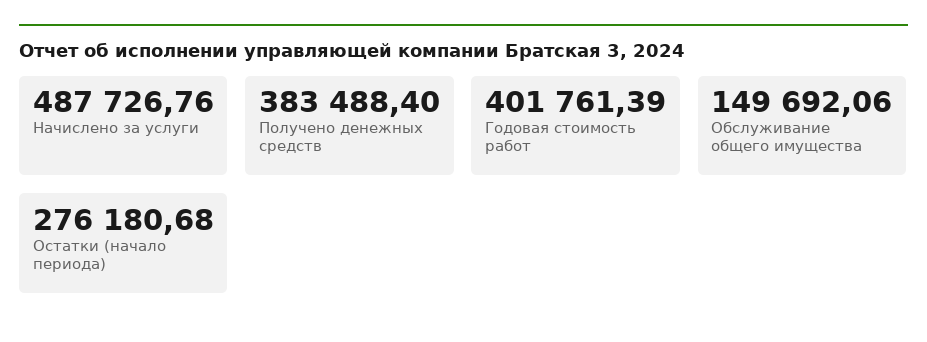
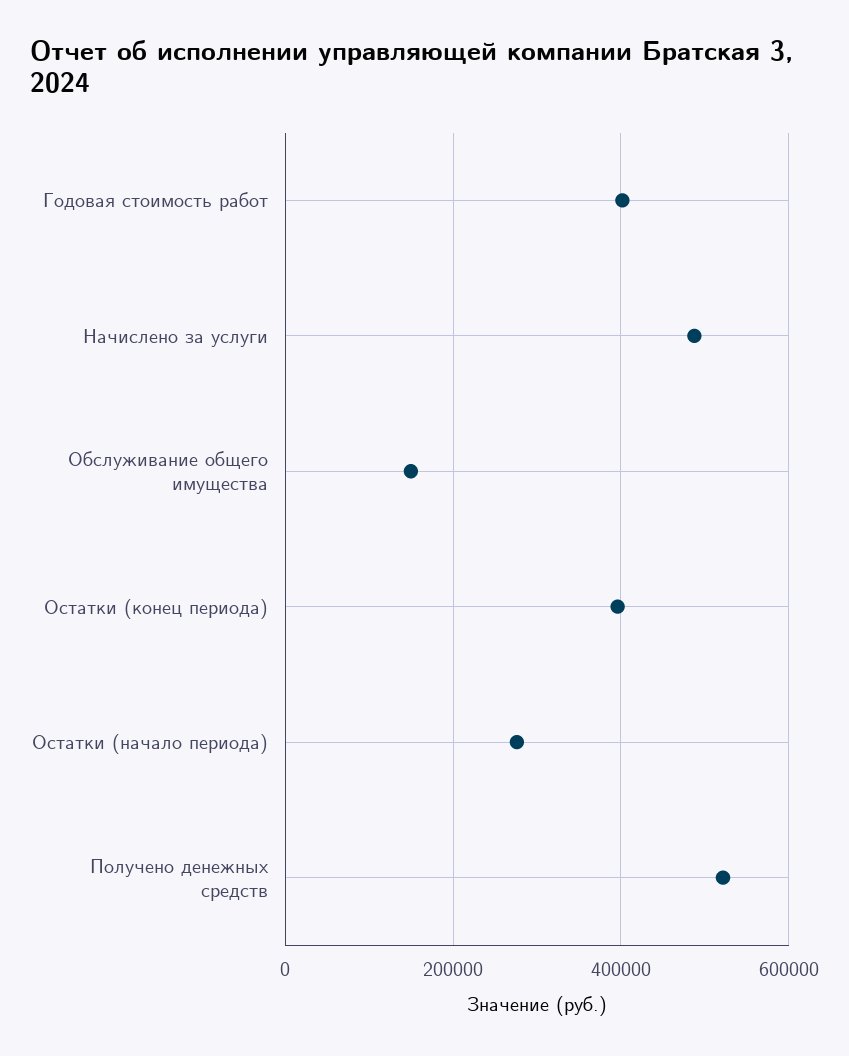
Получено денежных средств: 383488.4 -> 520000
Остатки (конец периода): none -> 400000

